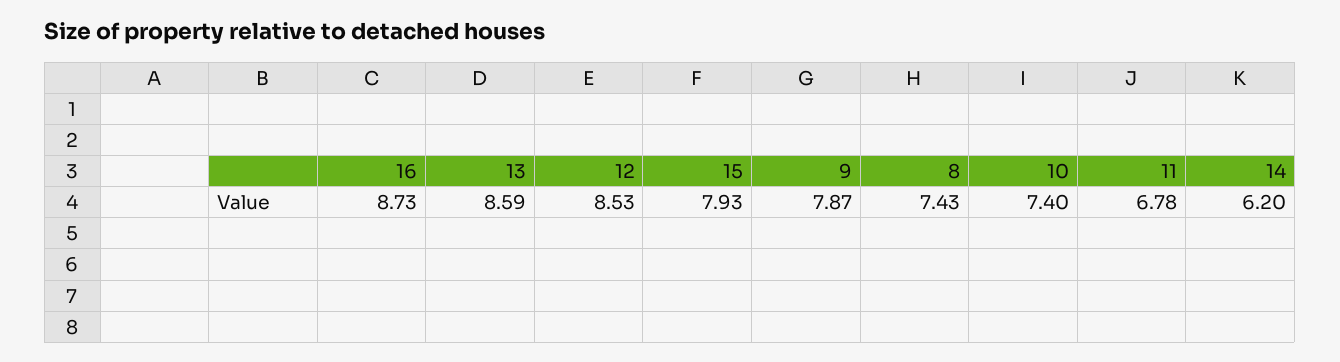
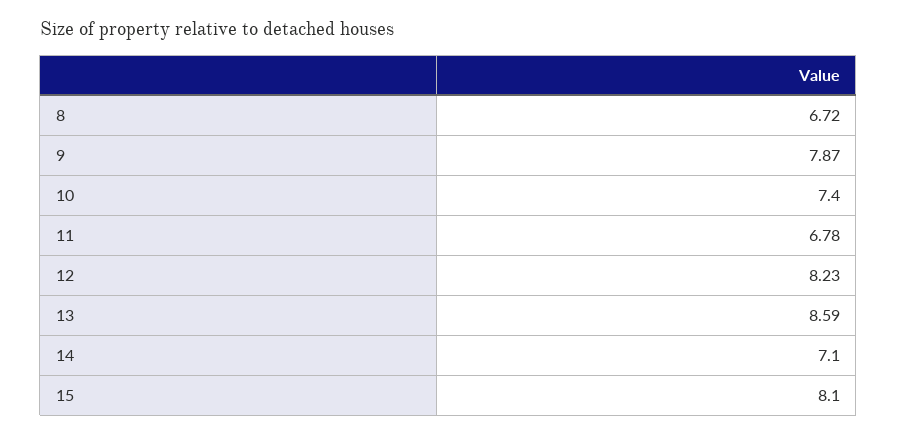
16: 8.73 -> none
12: 8.53 -> 8.23
15: 7.93 -> 8.1
8: 7.43 -> 6.72
14: 6.2 -> 7.1

